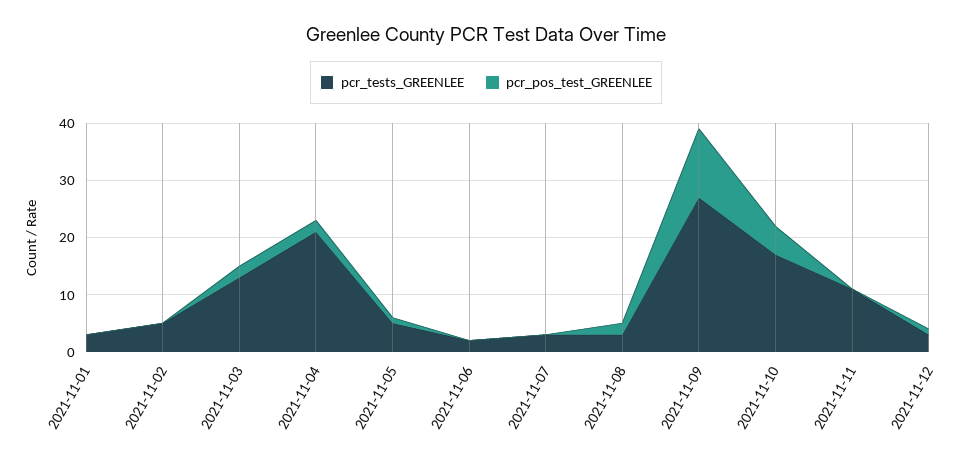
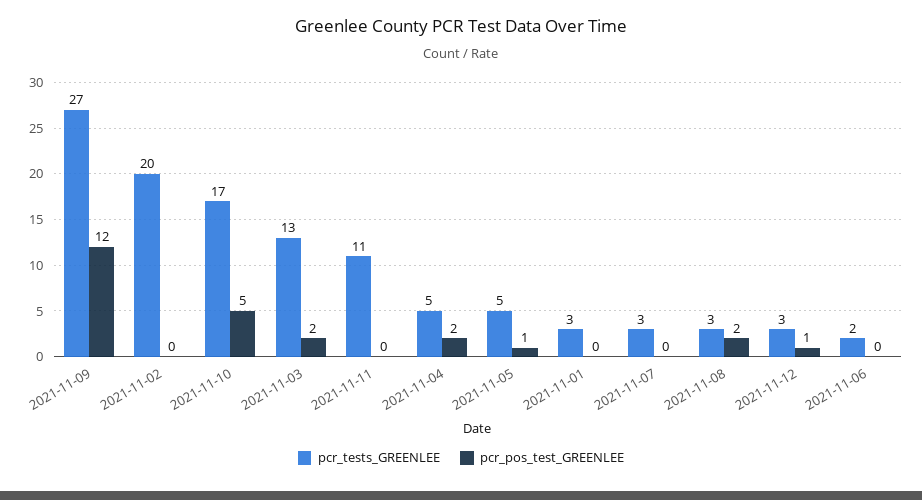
pcr_tests_GREENLEE, 2021-11-02: 5 -> 20
pcr_tests_GREENLEE, 2021-11-04: 20 -> 5

